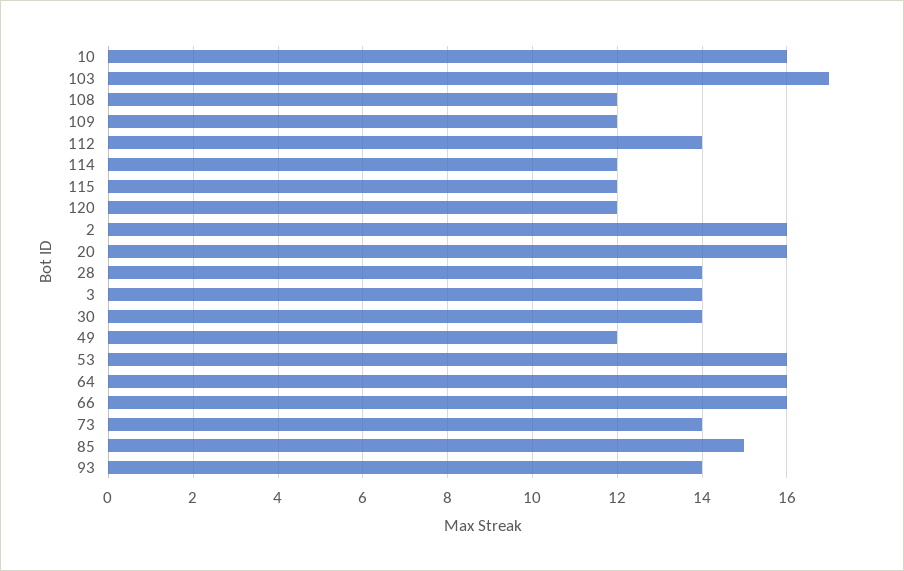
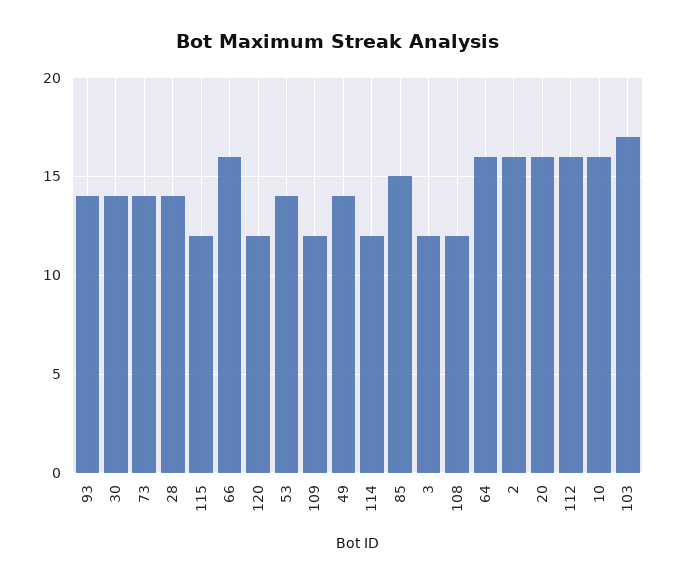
112: 14 -> 16
3: 14 -> 12
49: 12 -> 14
53: 16 -> 14

